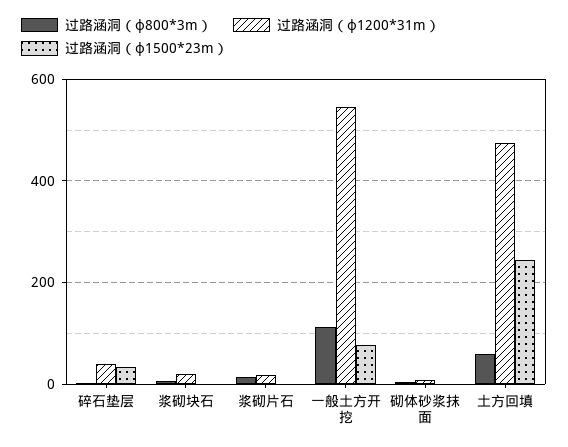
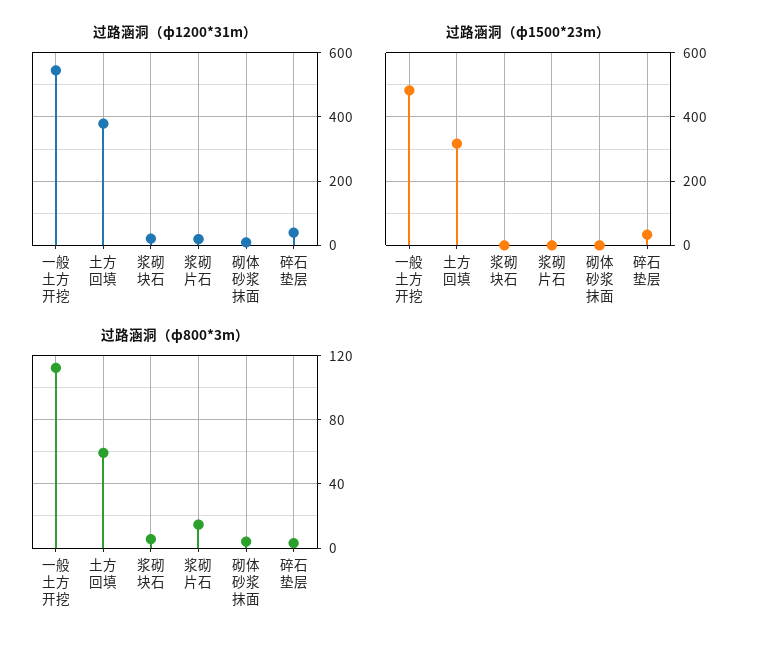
过路涵洞（ф1500*23m）, 一般土方开挖: 80 -> 480
过路涵洞（ф1200*31m）, 土方回填: 480 -> 380
过路涵洞（ф1500*23m）, 土方回填: 240 -> 320

